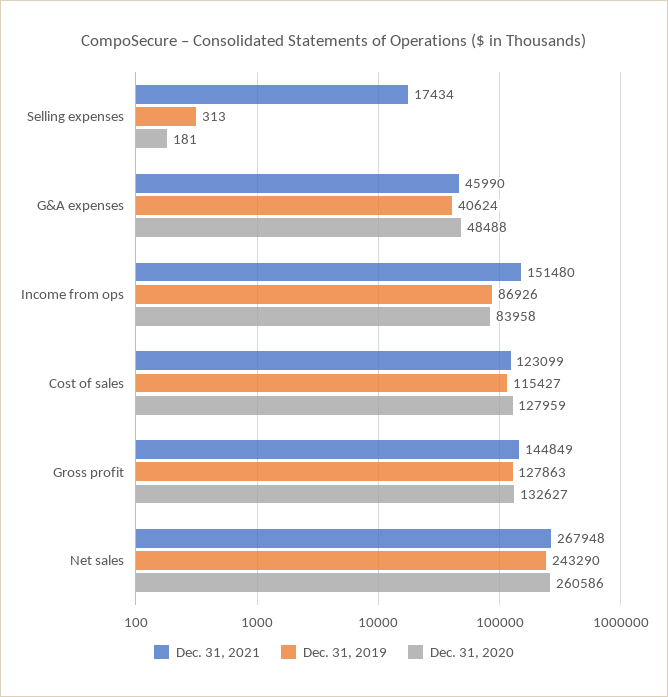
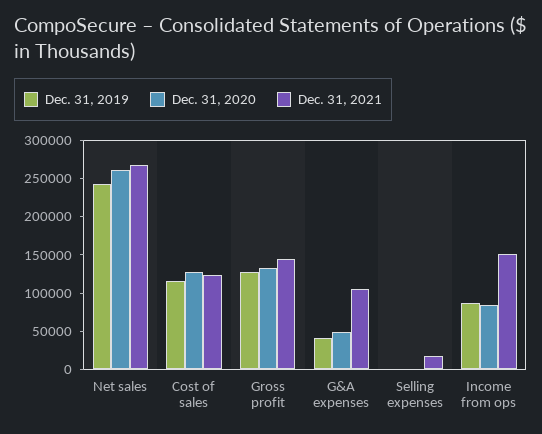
Dec. 31, 2021, G&A expenses: 45990 -> 100000

